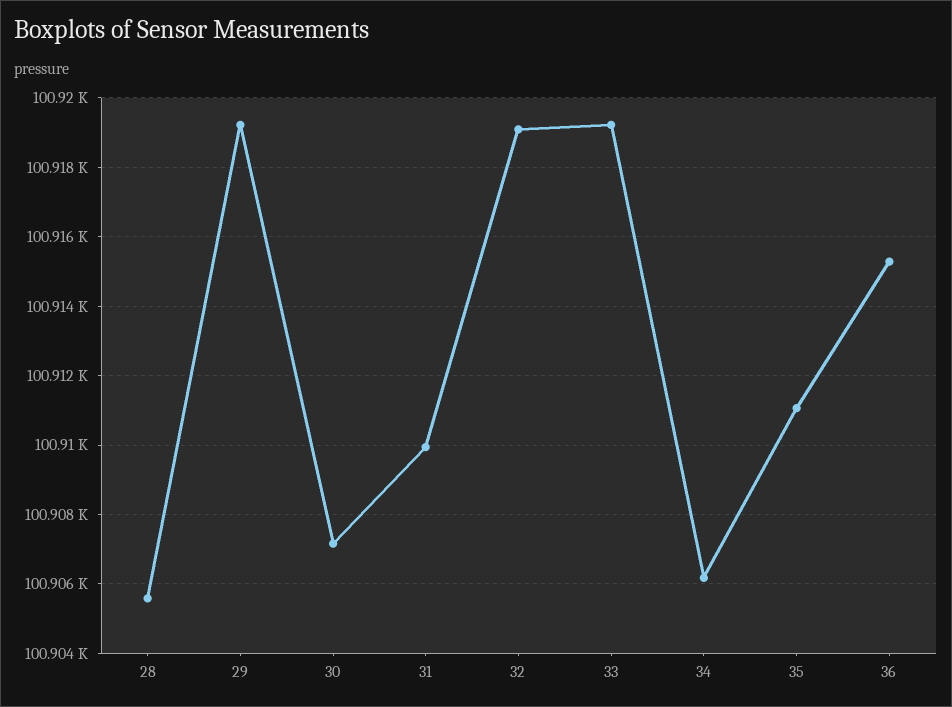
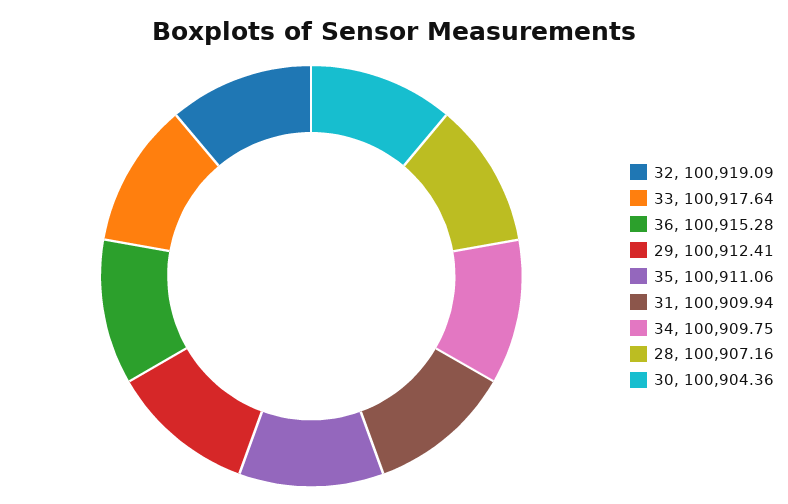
28: 100905.6 -> 100907.16
29: 100919.2 -> 100912.41
30: 100907.2 -> 100904.36
33: 100919.2 -> 100917.64
34: 100906.2 -> 100909.75

